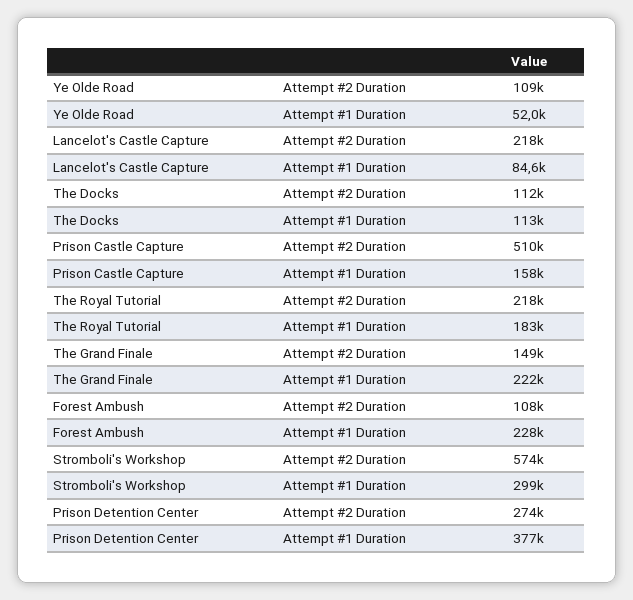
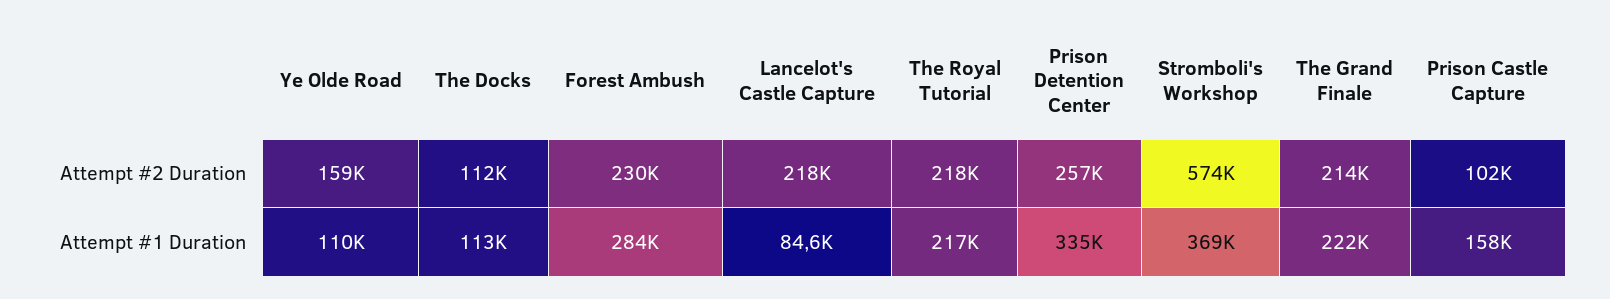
Ye Olde Road, Attempt #2 Duration: 109000 -> 159000
Ye Olde Road, Attempt #1 Duration: 52000 -> 110000
Prison Castle Capture, Attempt #2 Duration: 510000 -> 102000
The Royal Tutorial, Attempt #1 Duration: 183000 -> 217000
The Grand Finale, Attempt #2 Duration: 149000 -> 214000
Forest Ambush, Attempt #2 Duration: 108000 -> 230000
Forest Ambush, Attempt #1 Duration: 228000 -> 284000
Stromboli's Workshop, Attempt #1 Duration: 299000 -> 369000
Prison Detention Center, Attempt #2 Duration: 274000 -> 257000
Prison Detention Center, Attempt #1 Duration: 377000 -> 335000

